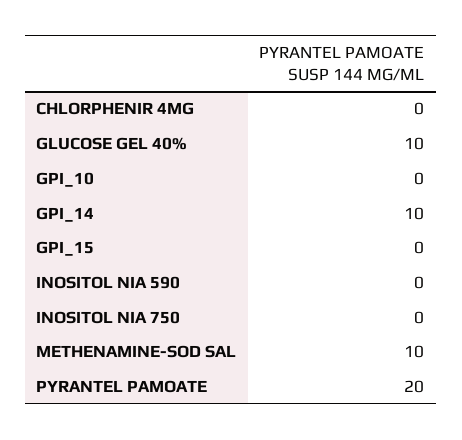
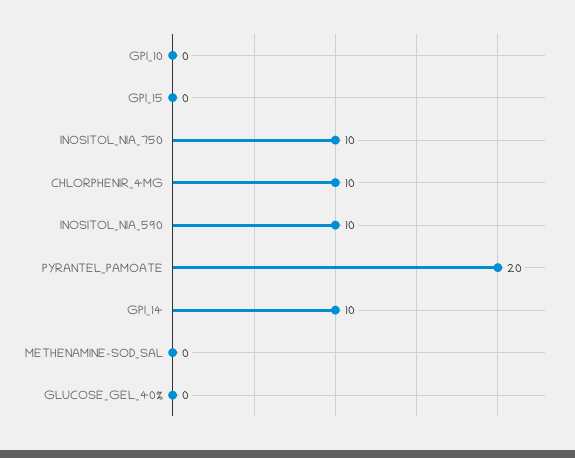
CHLORPHENIR 4MG: 0 -> 10
GLUCOSE GEL 40%: 10 -> 0
INOSITOL NIA 590: 0 -> 10
INOSITOL NIA 750: 0 -> 10
METHENAMINE-SOD SAL: 10 -> 0

